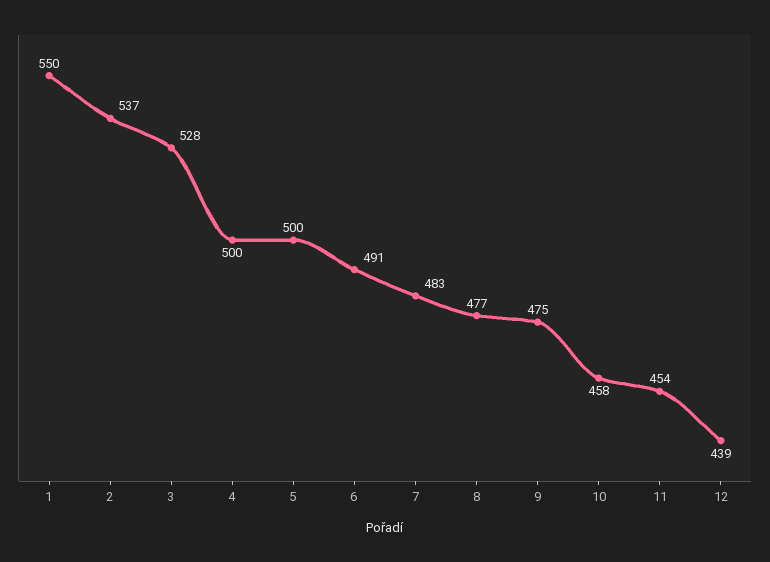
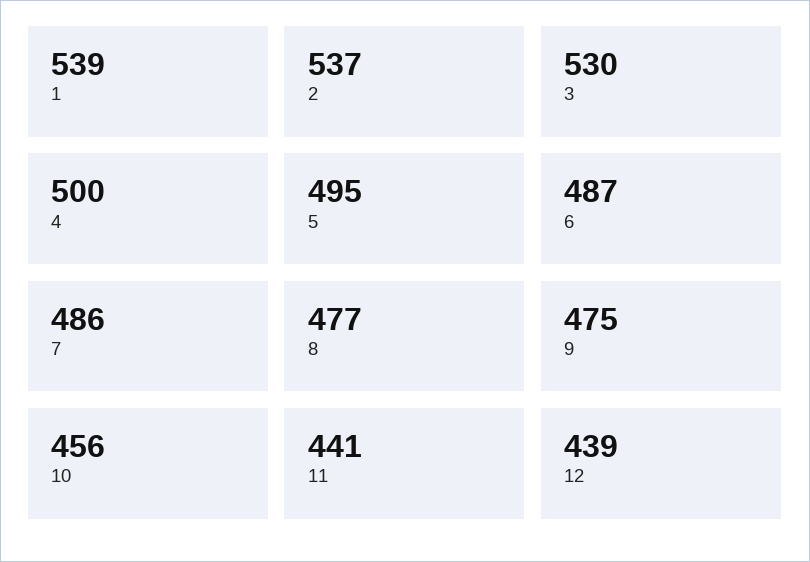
1: 550 -> 539
3: 528 -> 530
5: 500 -> 495
6: 491 -> 487
7: 483 -> 486
10: 458 -> 456
11: 454 -> 441

